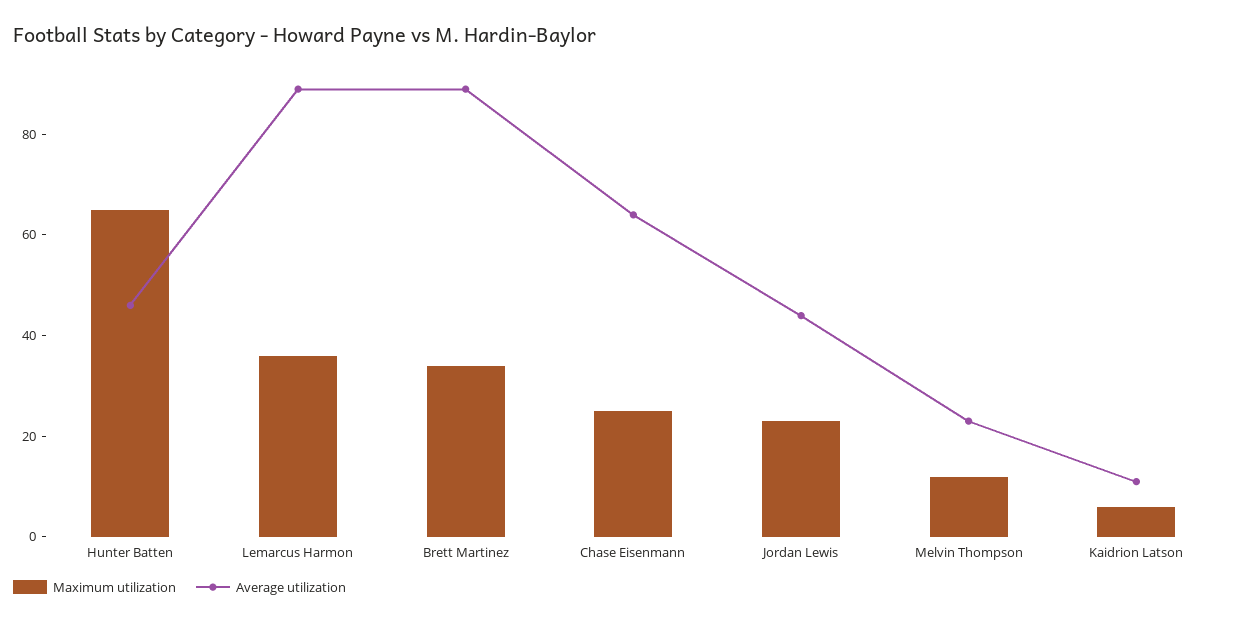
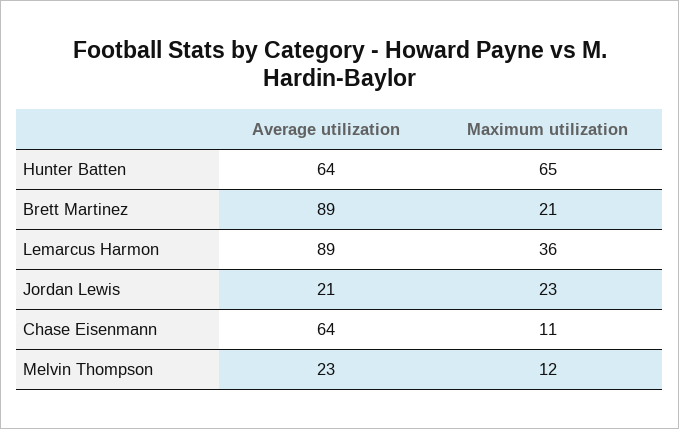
Average utilization, Hunter Batten: 45 -> 64
Maximum utilization, Brett Martinez: 35 -> 21
Maximum utilization, Chase Eisenmann: 25 -> 11
Average utilization, Jordan Lewis: 45 -> 21
Maximum utilization, Kaidrion Latson: 5 -> none
Average utilization, Kaidrion Latson: 10 -> none

